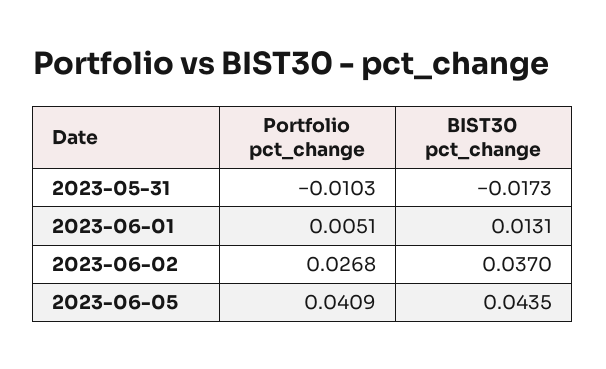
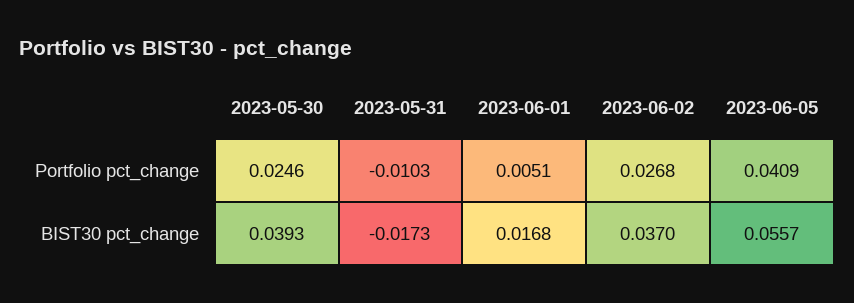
BIST30 pct_change, 2023-06-01: 0.0131 -> 0.0168
BIST30 pct_change, 2023-06-05: 0.0435 -> 0.0557
Portfolio pct_change, 2023-05-30: none -> 0.0246
BIST30 pct_change, 2023-05-30: none -> 0.0393

